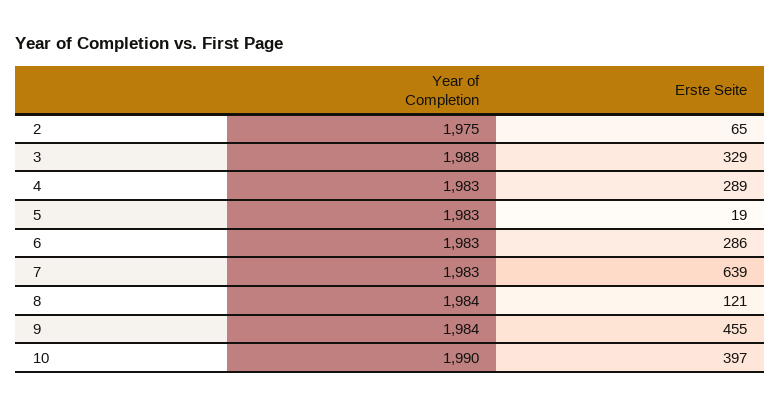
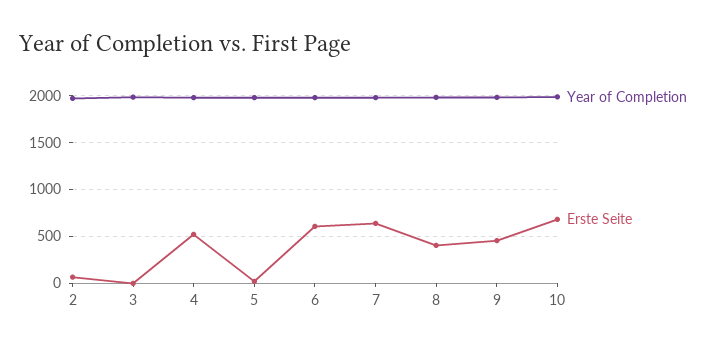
Erste Seite, 3: 329 -> 0
Erste Seite, 4: 289 -> 500
Erste Seite, 6: 286 -> 600
Erste Seite, 8: 121 -> 400
Erste Seite, 10: 397 -> 700

